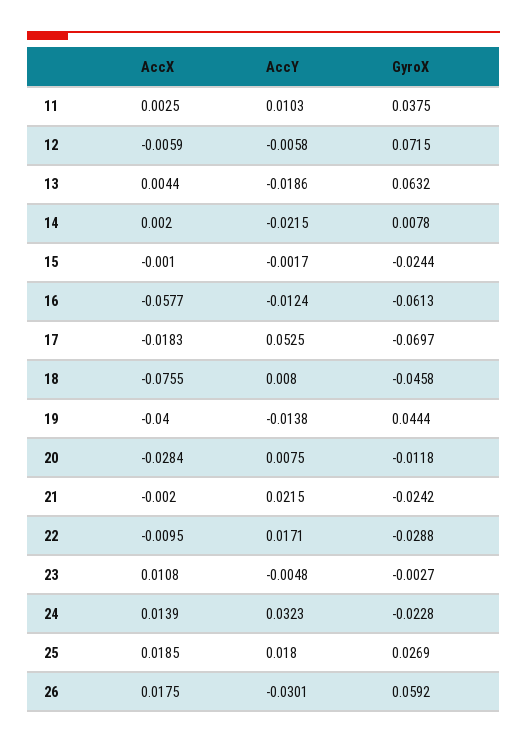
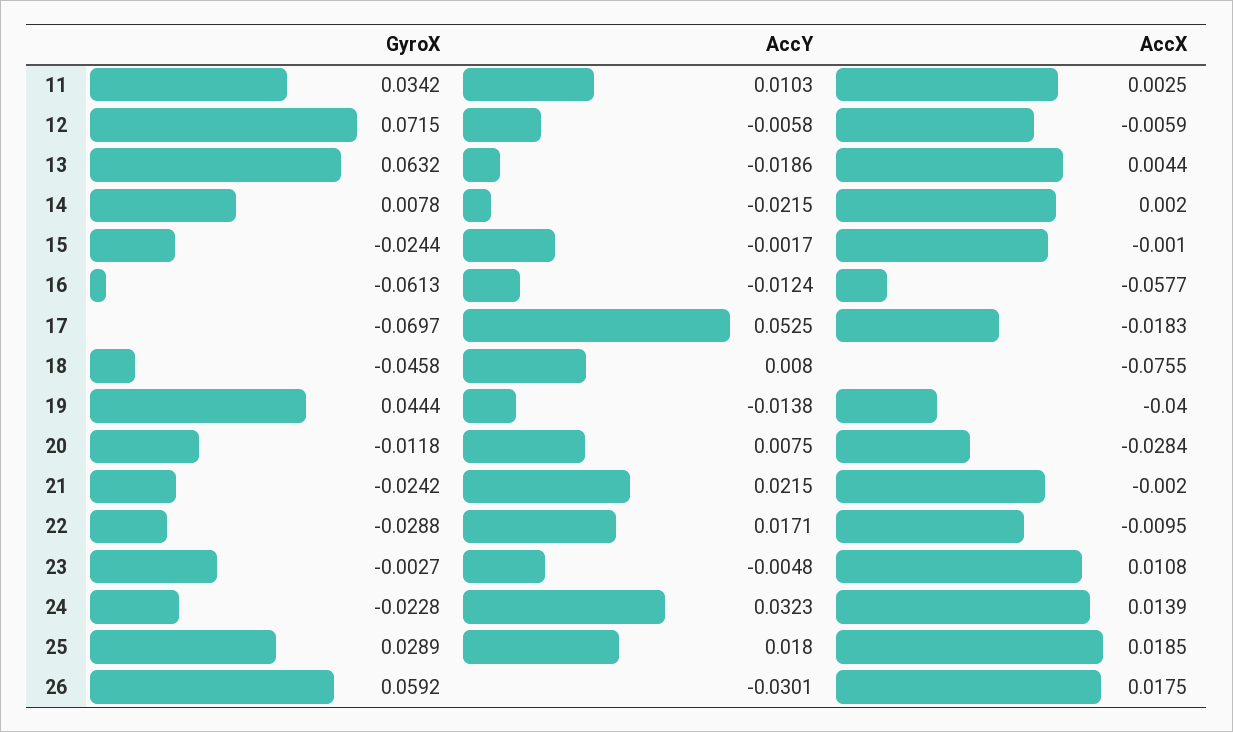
GyroX, 11: 0.0375 -> 0.0342
GyroX, 25: 0.0269 -> 0.0289

